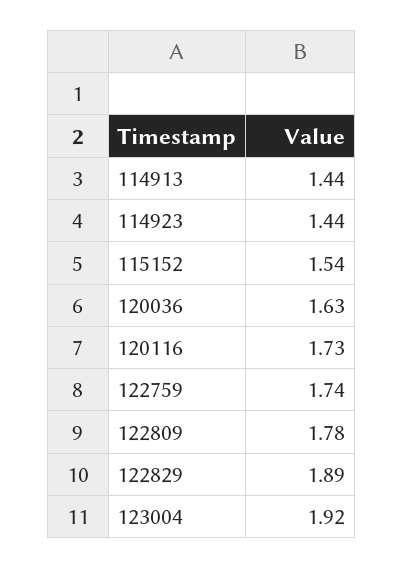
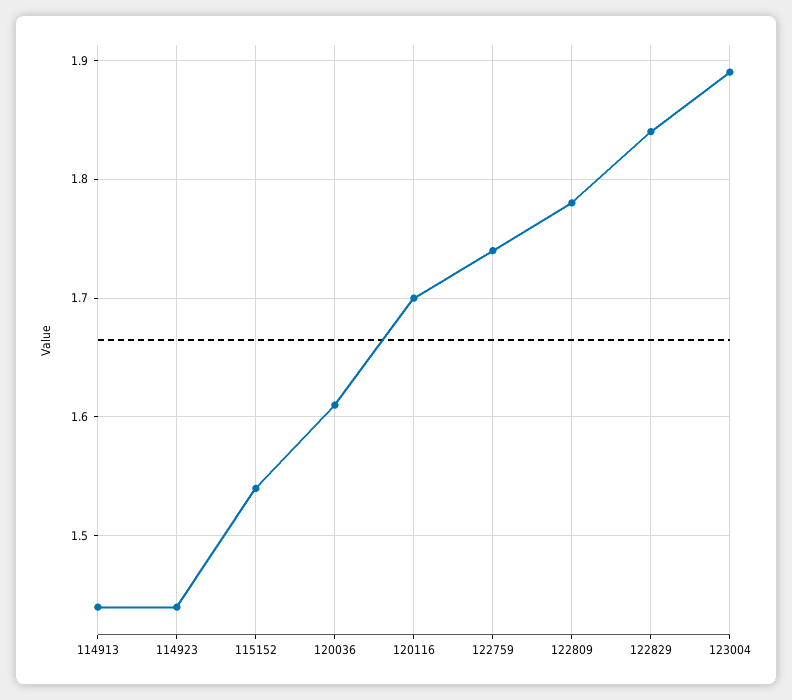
120036: 1.63 -> 1.61
120116: 1.73 -> 1.7
122829: 1.89 -> 1.84
123004: 1.92 -> 1.89

